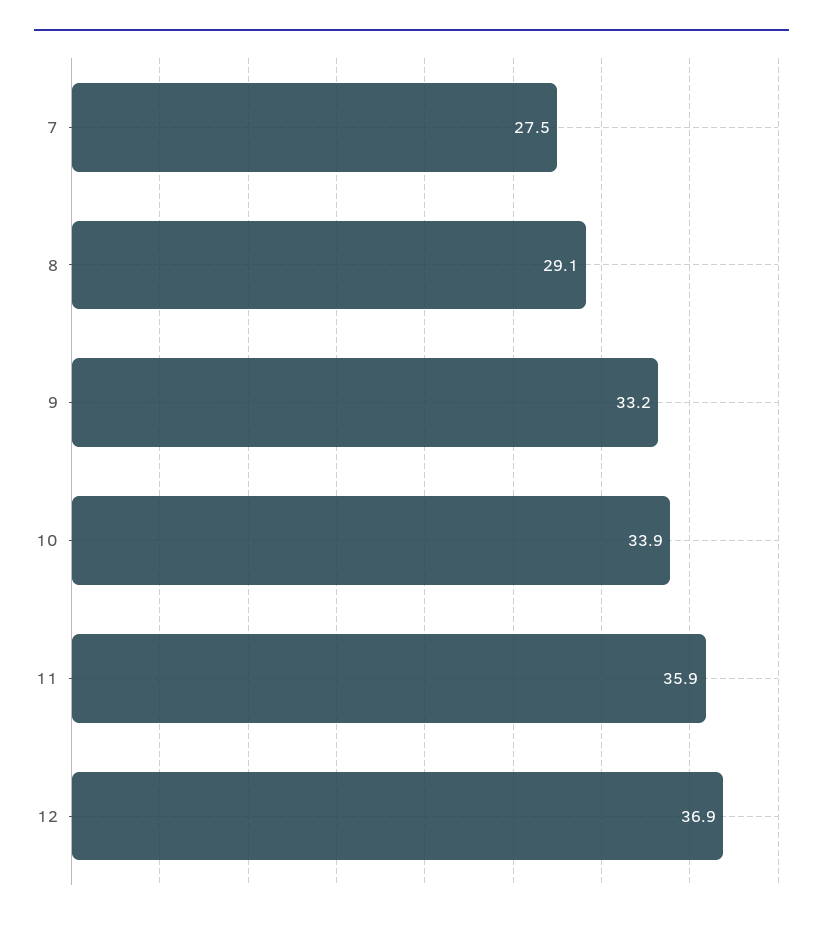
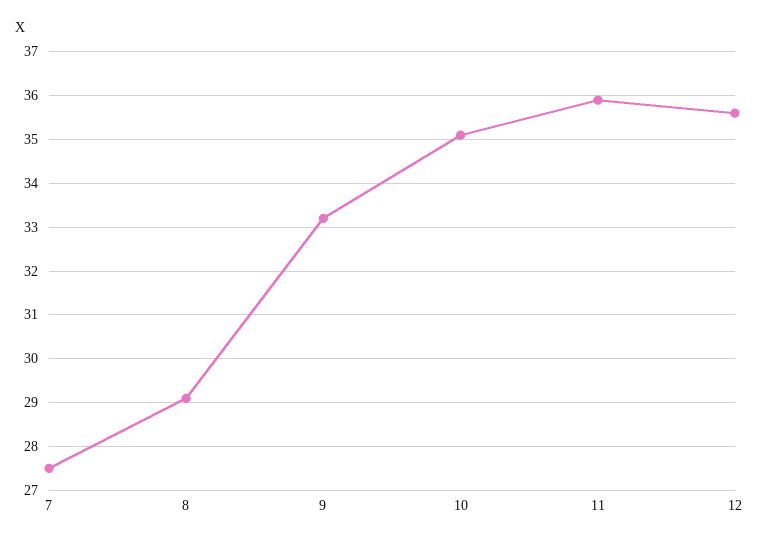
10: 33.9 -> 35
12: 36.9 -> 35.5

